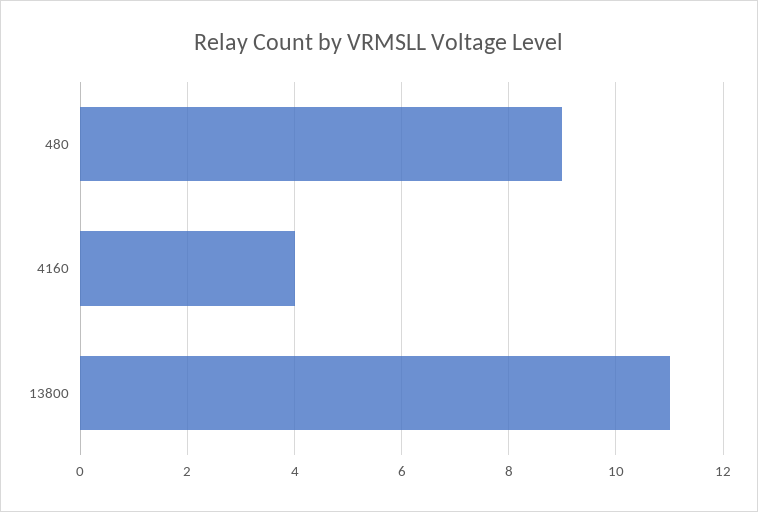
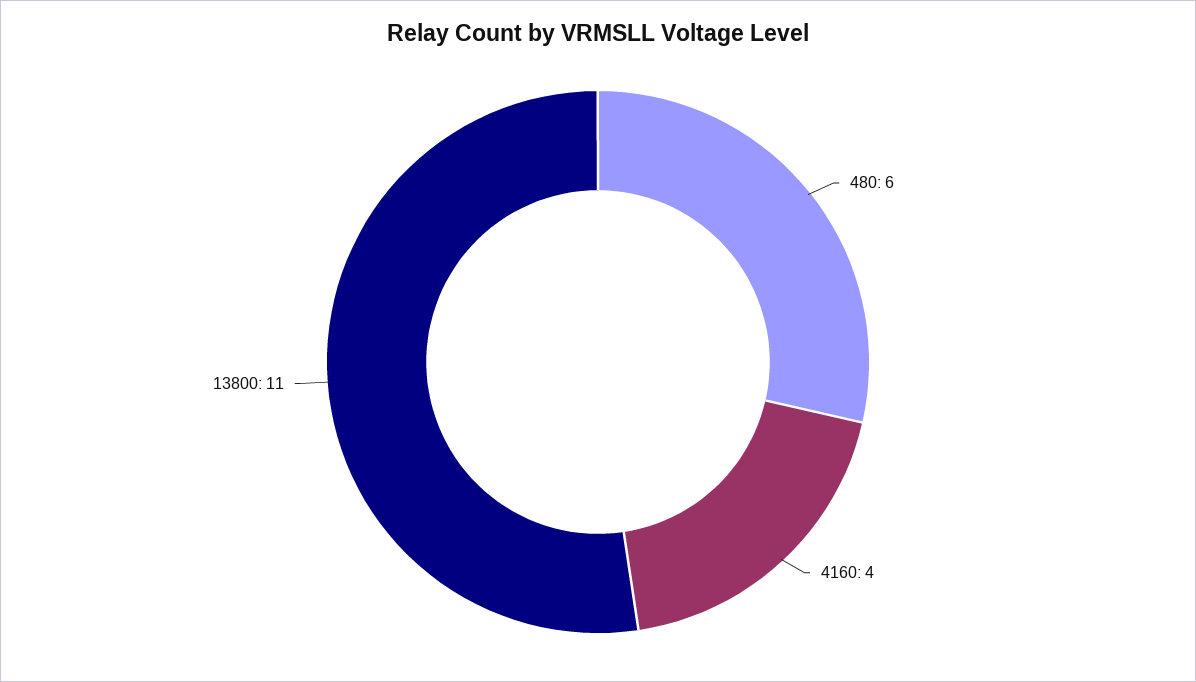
480: 9 -> 6

